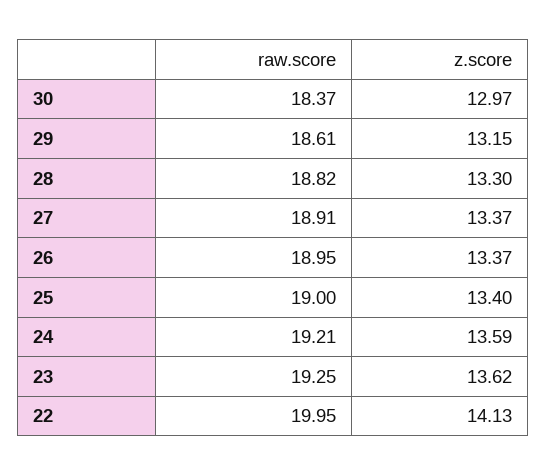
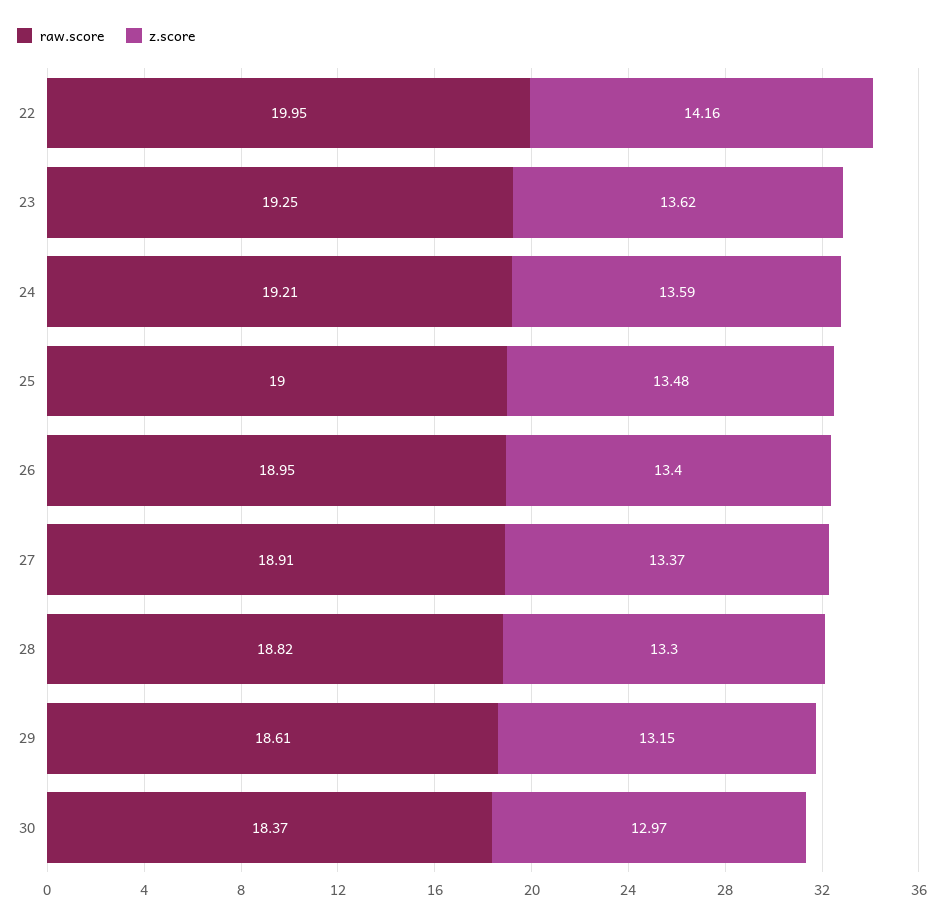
z.score, 26: 13.37 -> 13.4
z.score, 25: 13.4 -> 13.48
z.score, 22: 14.13 -> 14.16

